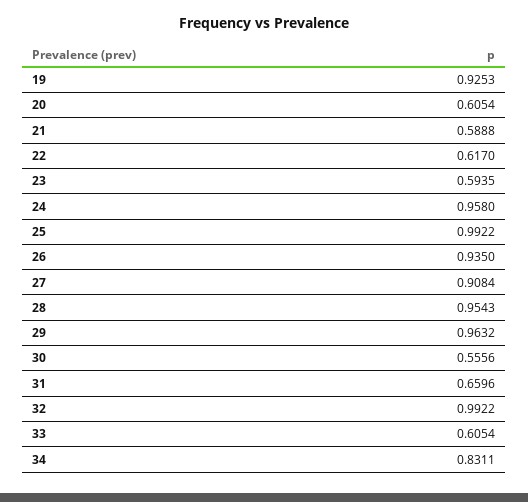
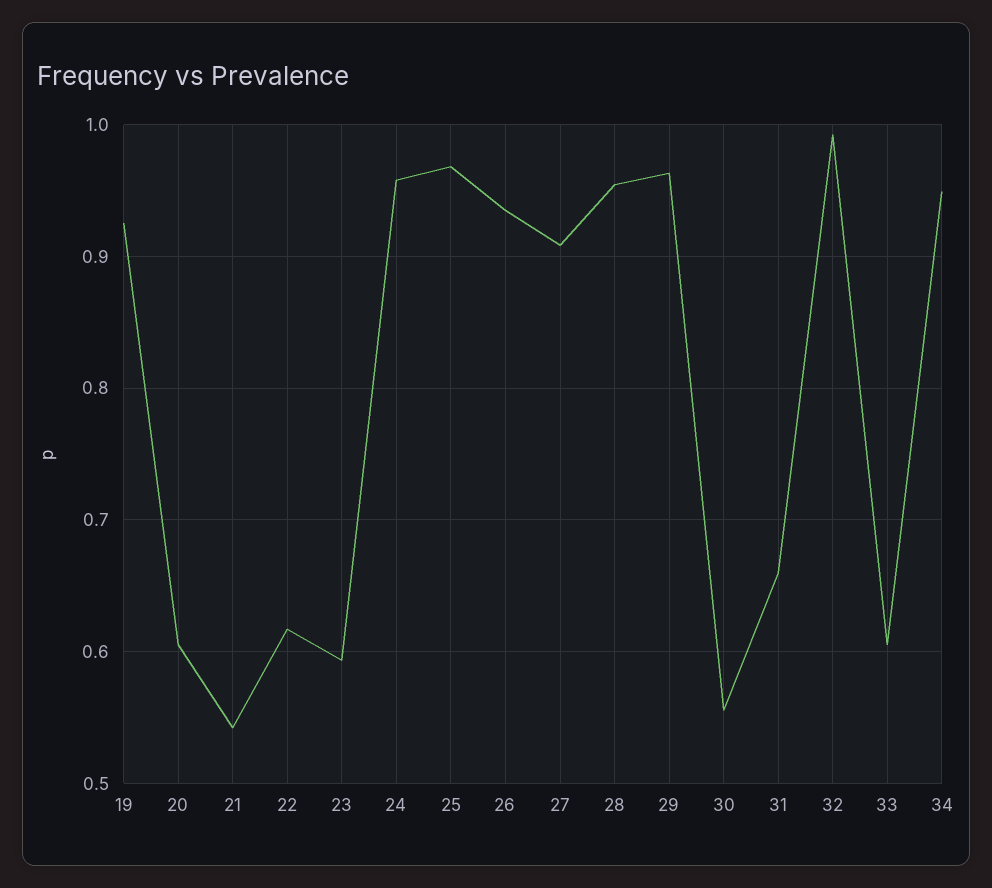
21: 0.5888 -> 0.54
25: 0.9922 -> 0.97
34: 0.8311 -> 0.95

